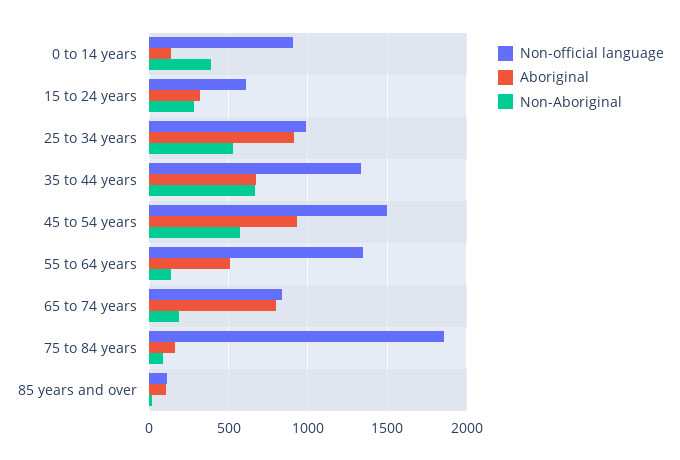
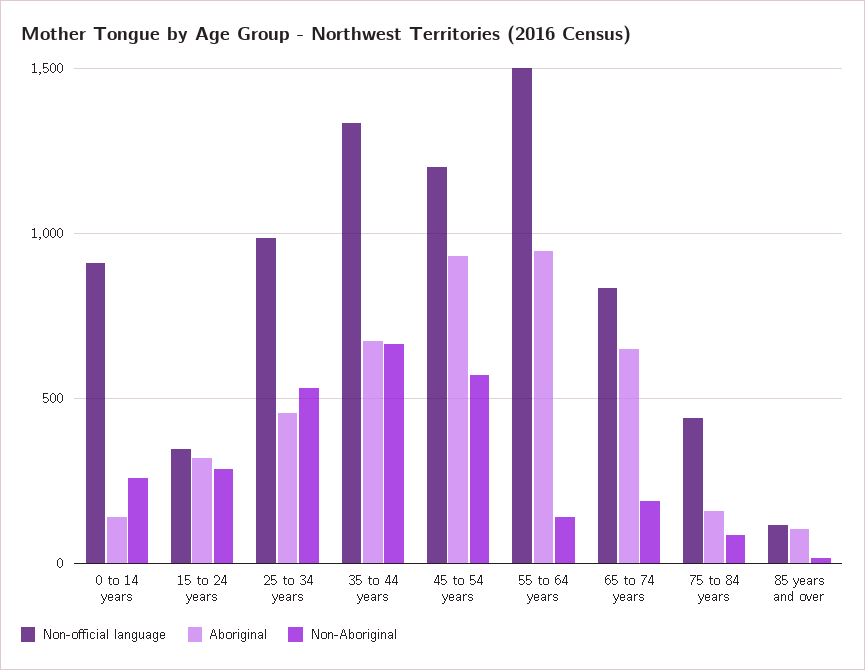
Non-Aboriginal, 0 to 14 years: 400 -> 250
Non-official language, 15 to 24 years: 600 -> 350
Aboriginal, 25 to 34 years: 900 -> 450
Non-official language, 45 to 54 years: 1500 -> 1200
Non-official language, 55 to 64 years: 1350 -> 1500
Aboriginal, 55 to 64 years: 500 -> 950
Aboriginal, 65 to 74 years: 800 -> 650
Non-official language, 75 to 84 years: 1850 -> 450

